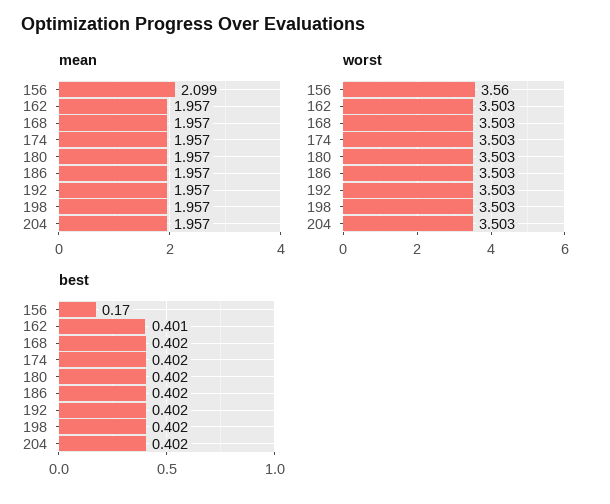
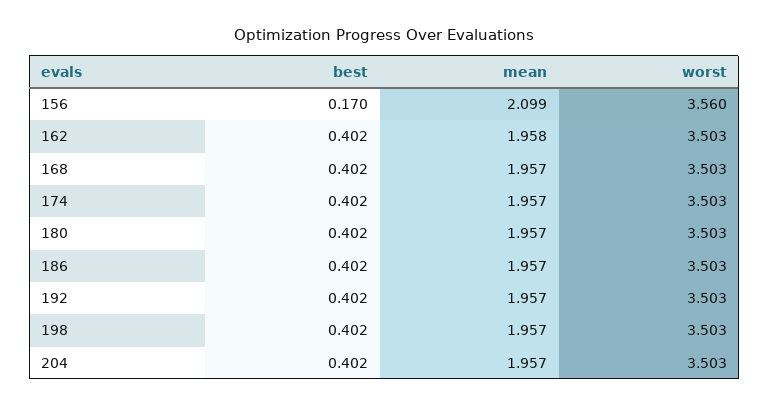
mean, 162: 1.957 -> 1.958
best, 162: 0.401 -> 0.402

